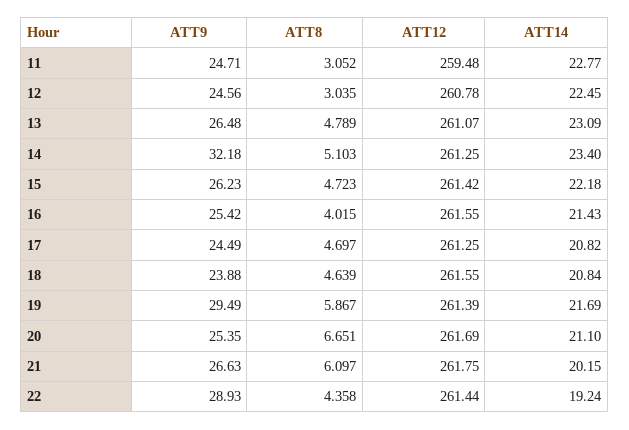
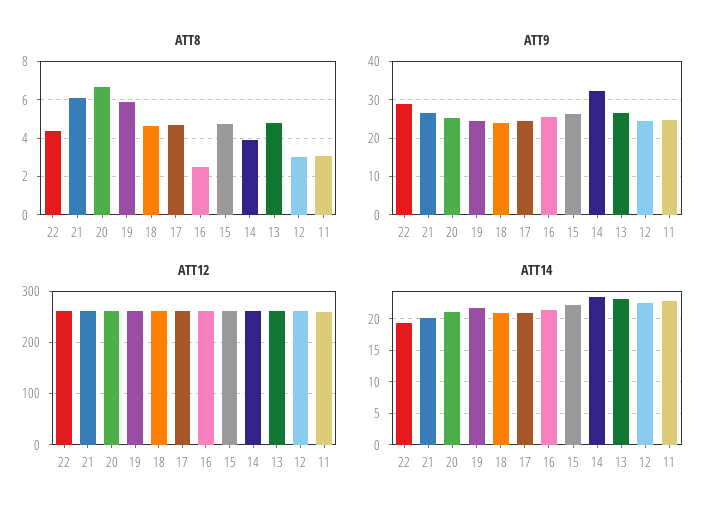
ATT8, 14: 5.103 -> 4
ATT8, 16: 4.015 -> 2.5
ATT9, 19: 29.49 -> 24

